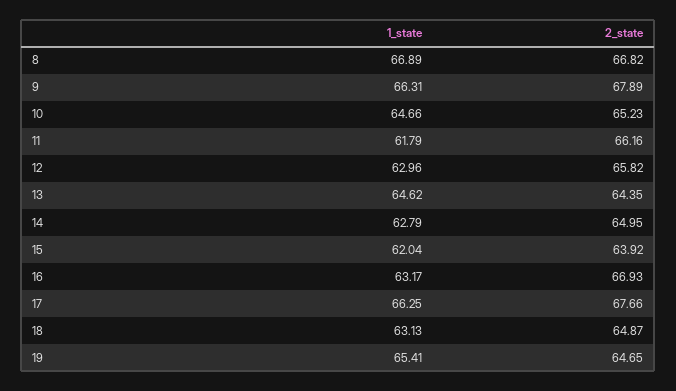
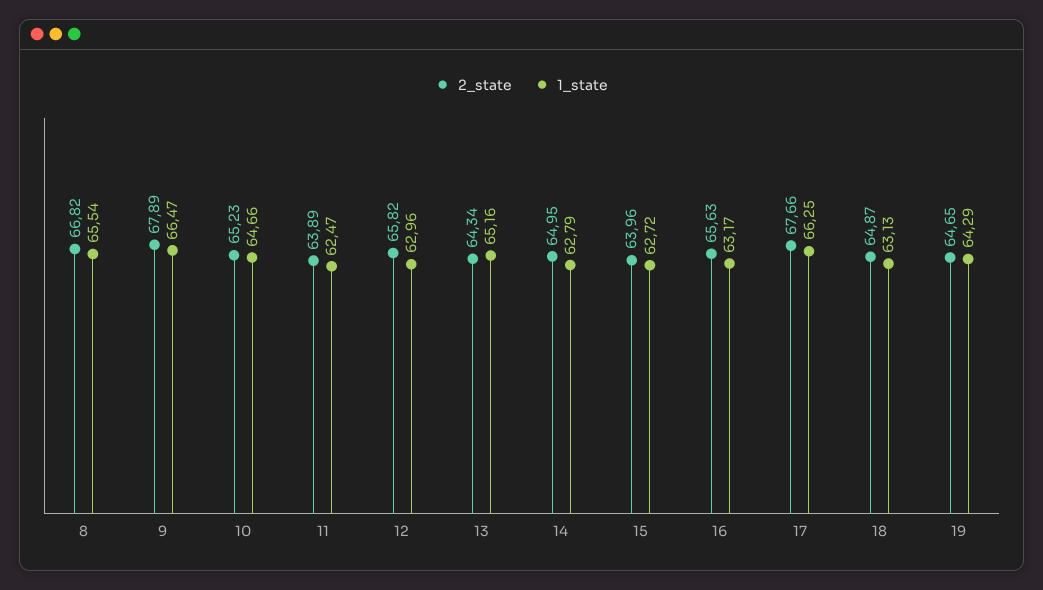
1_state, 8: 66.89 -> 65.54
1_state, 9: 66.31 -> 66.47
1_state, 11: 61.79 -> 62.47
2_state, 11: 66.16 -> 63.89
1_state, 13: 64.62 -> 65.16
2_state, 13: 64.35 -> 64.34
1_state, 15: 62.04 -> 62.72
2_state, 15: 63.92 -> 63.96
2_state, 16: 66.93 -> 65.63
1_state, 19: 65.41 -> 64.29

